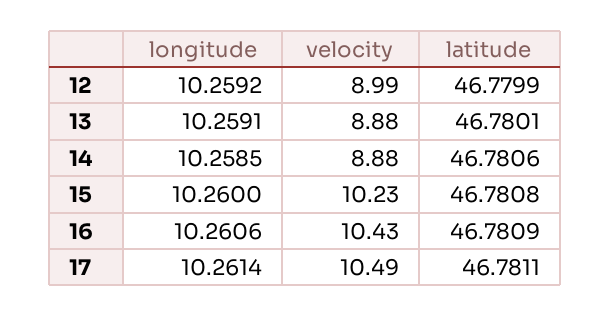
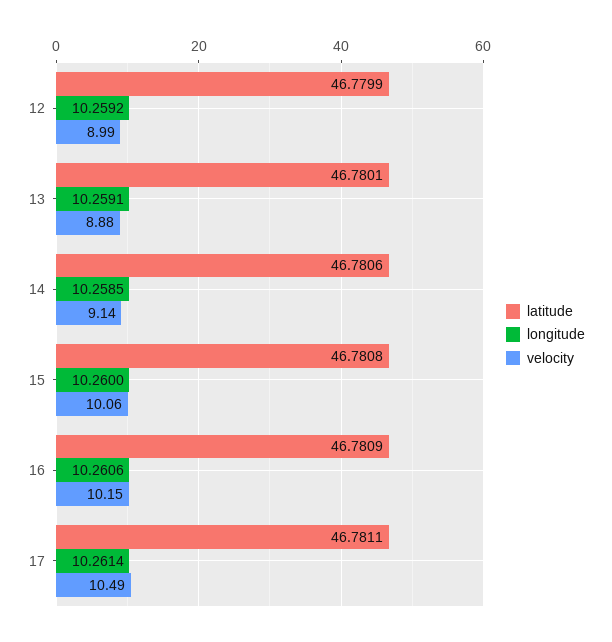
velocity, 14: 8.88 -> 9.14
velocity, 15: 10.23 -> 10.06
velocity, 16: 10.43 -> 10.15

